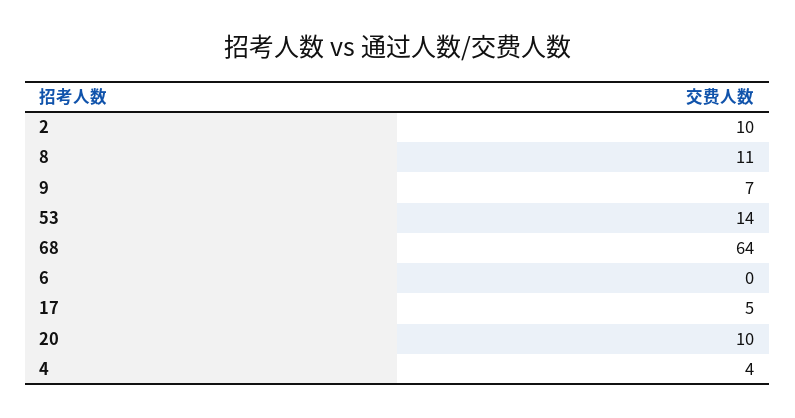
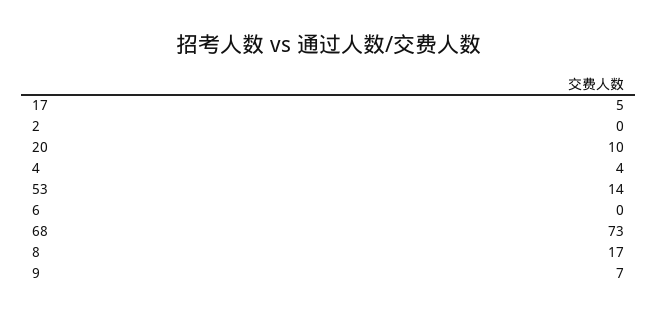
2: 10 -> 0
8: 11 -> 17
68: 64 -> 73

